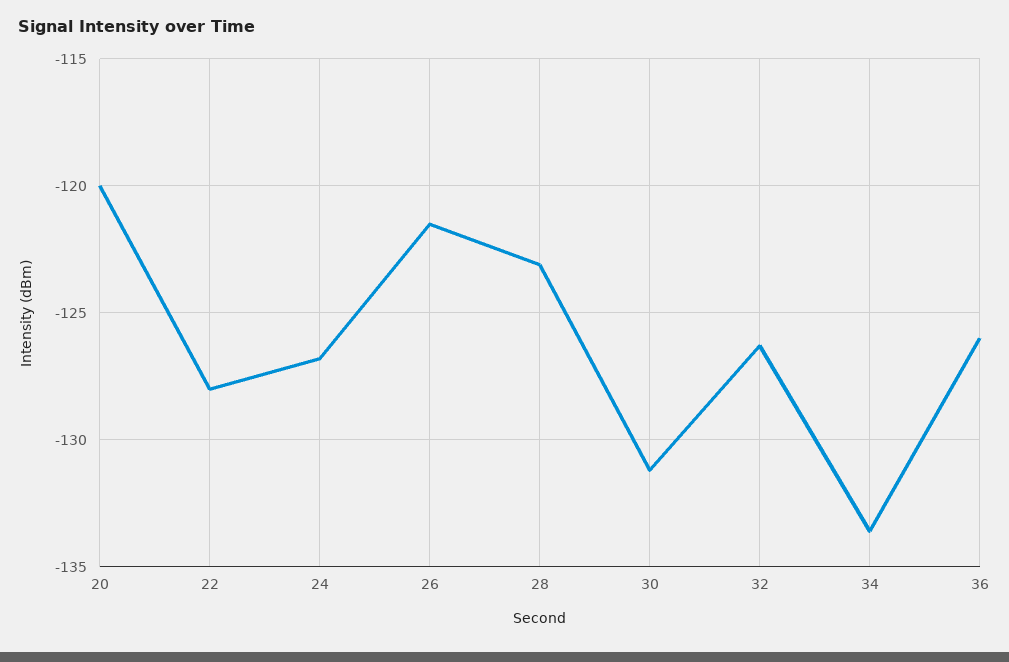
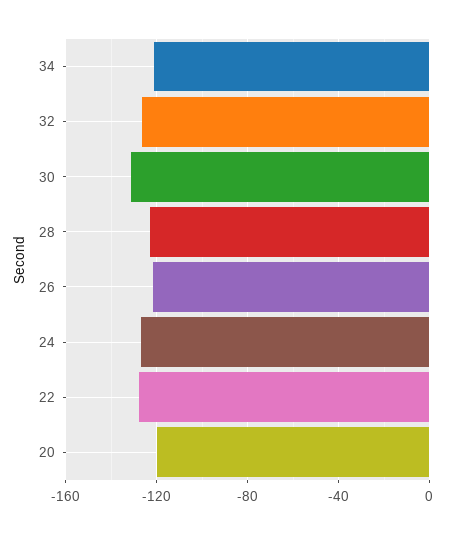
34: -133.5 -> -120
36: -126 -> none

